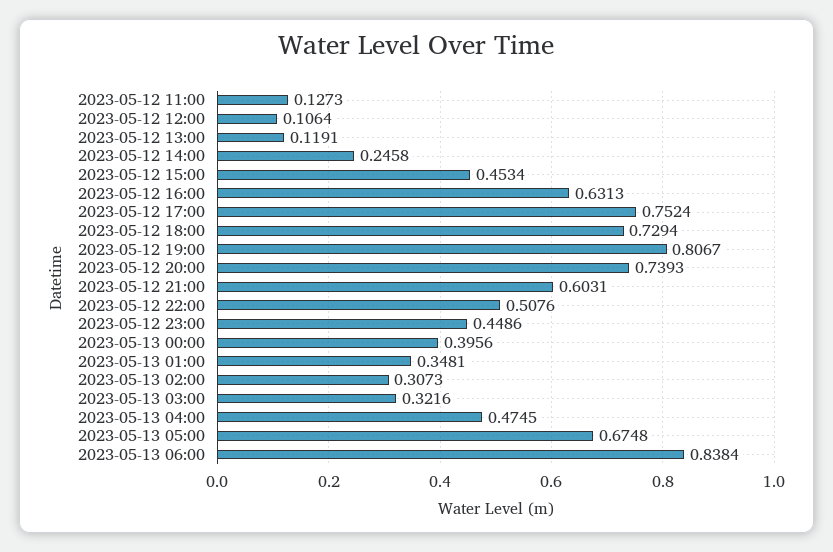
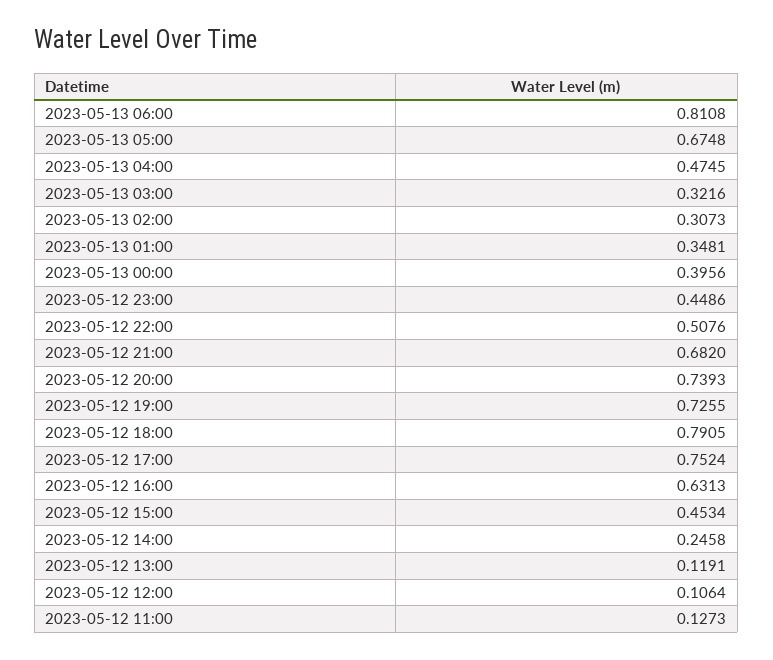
2023-05-12 18:00: 0.7294 -> 0.7905
2023-05-12 19:00: 0.8067 -> 0.7255
2023-05-12 21:00: 0.6031 -> 0.682
2023-05-13 06:00: 0.8384 -> 0.8108

